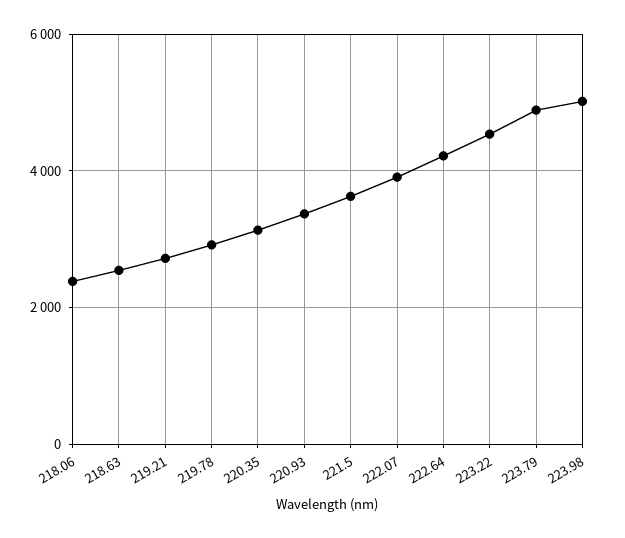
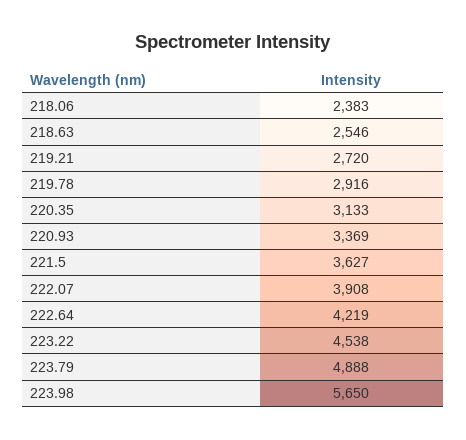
223.98: 5000 -> 5650

